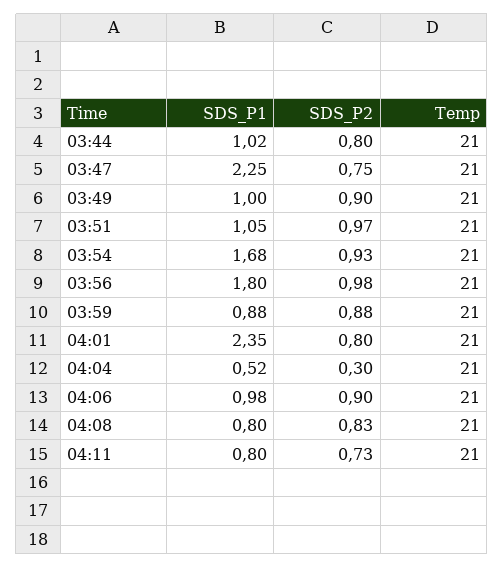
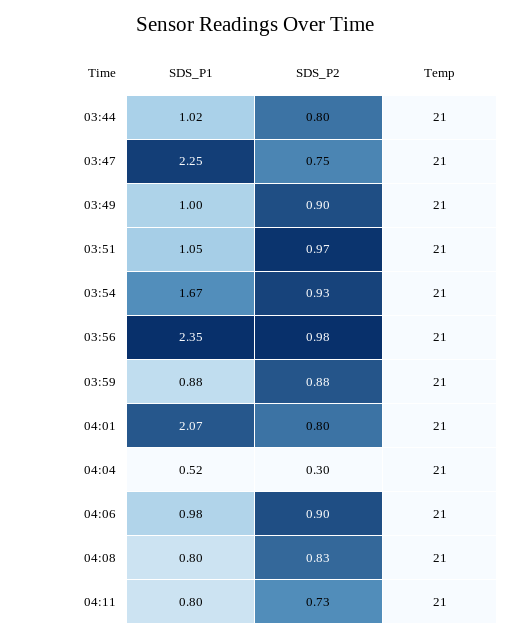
SDS_P1, 03:54: 1.68 -> 1.67
SDS_P1, 03:56: 1.8 -> 2.35
SDS_P1, 04:01: 2.35 -> 2.07

